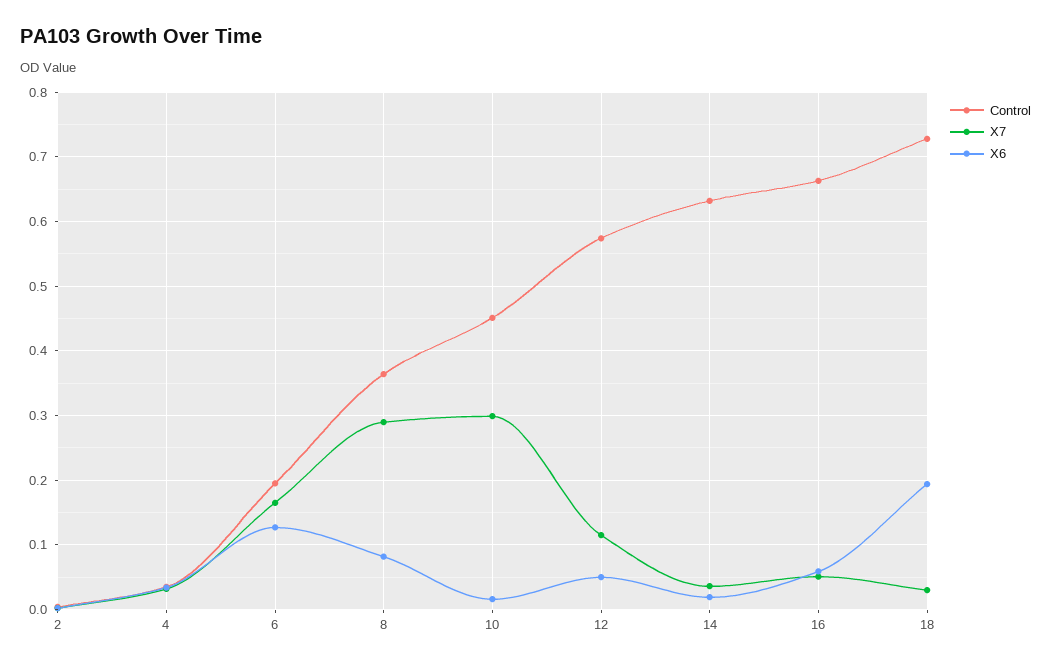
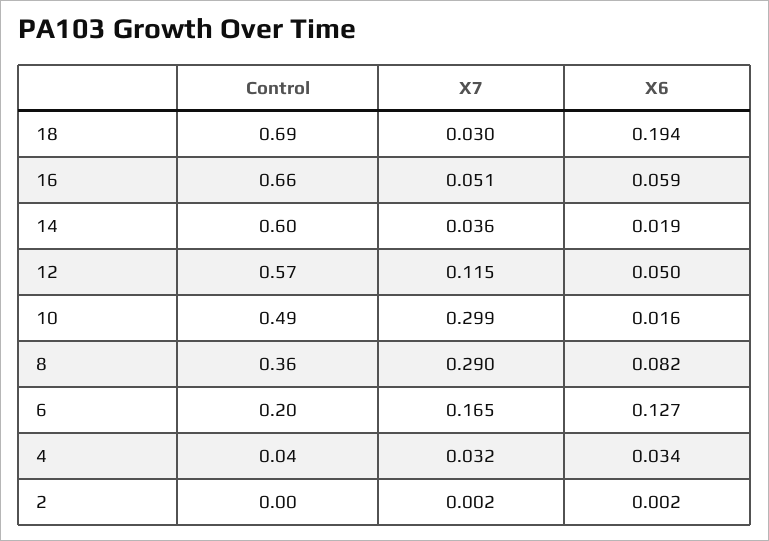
Control, 10: 0.45 -> 0.49
Control, 14: 0.63 -> 0.6
Control, 18: 0.73 -> 0.69

